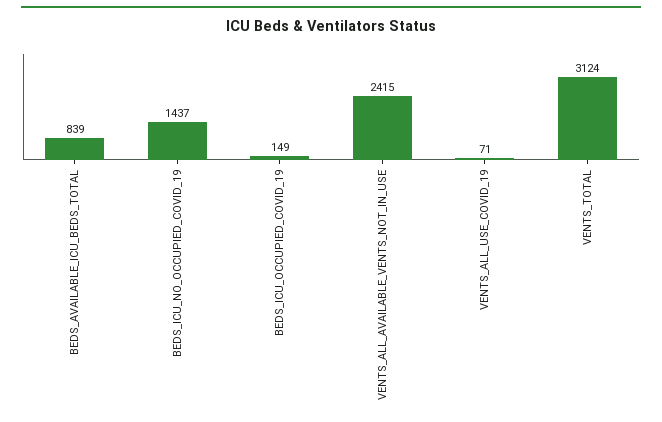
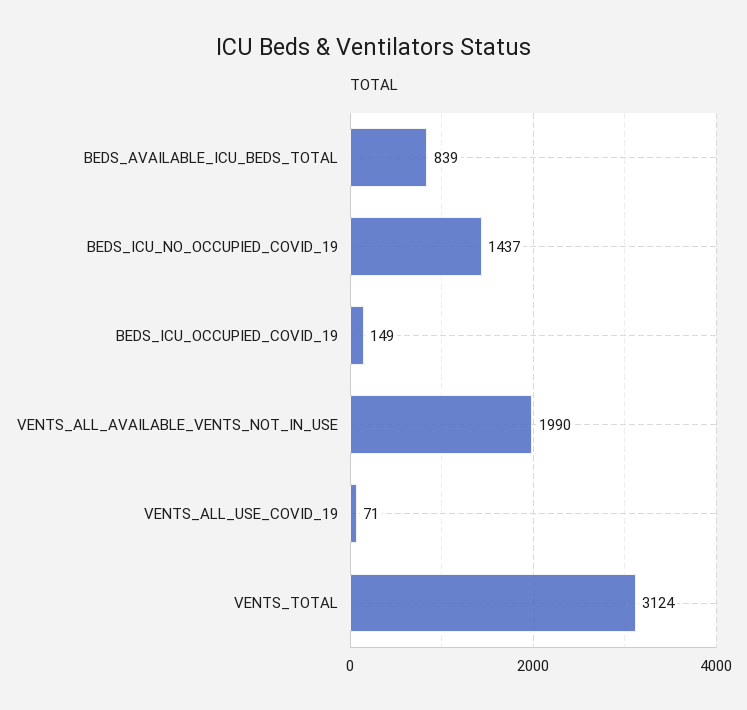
VENTS_ALL_AVAILABLE_VENTS_NOT_IN_USE: 2415 -> 1990

